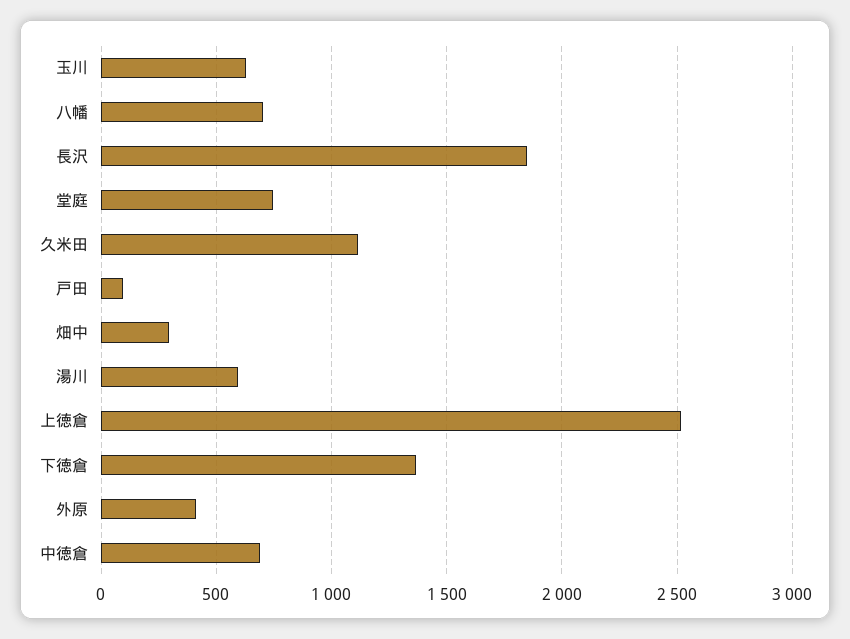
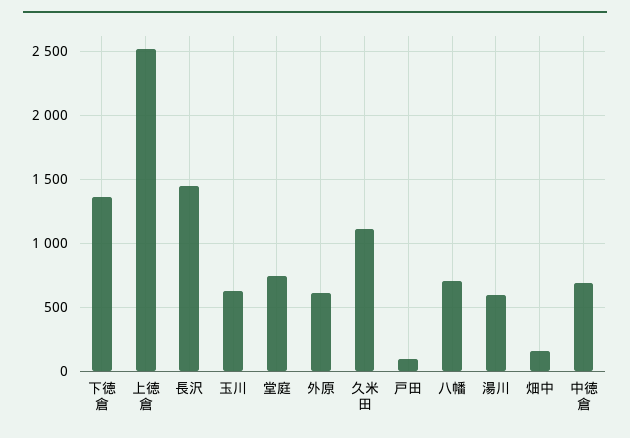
長沢: 1850 -> 1450
畑中: 300 -> 150
外原: 400 -> 600

